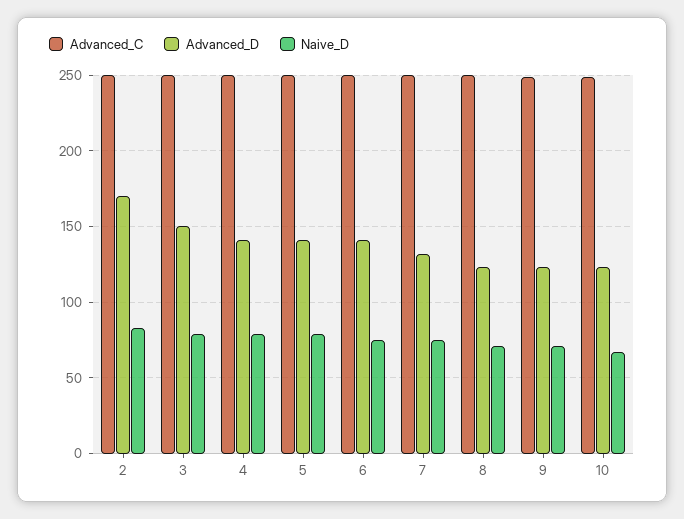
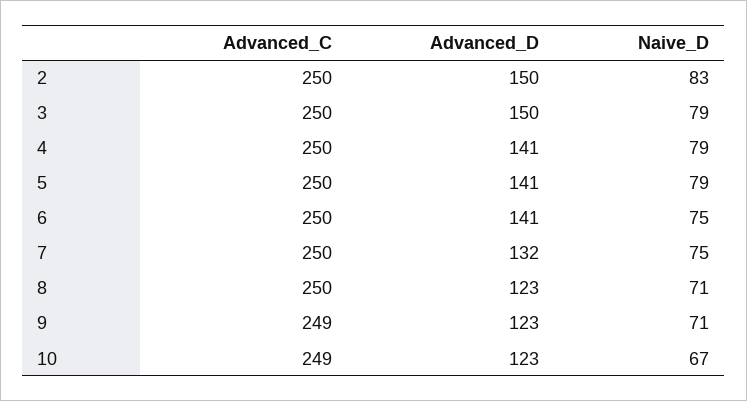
Advanced_D, 2: 170 -> 150

